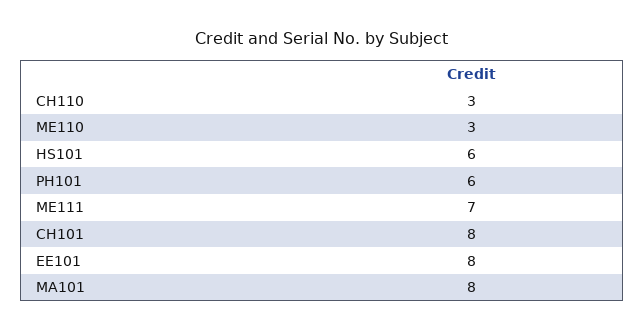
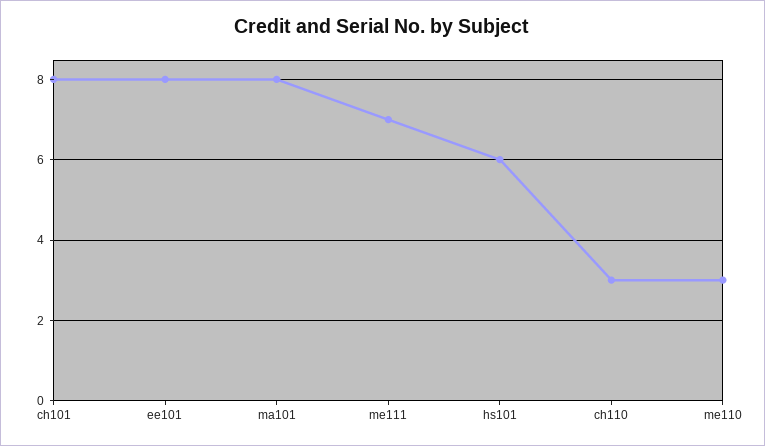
PH101: 6 -> none

